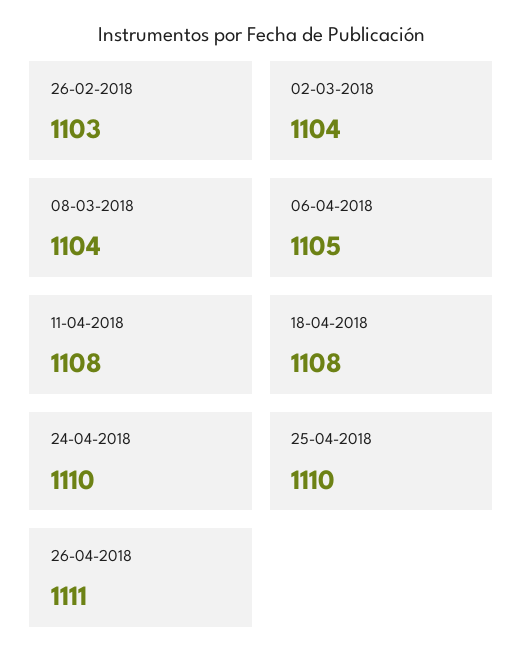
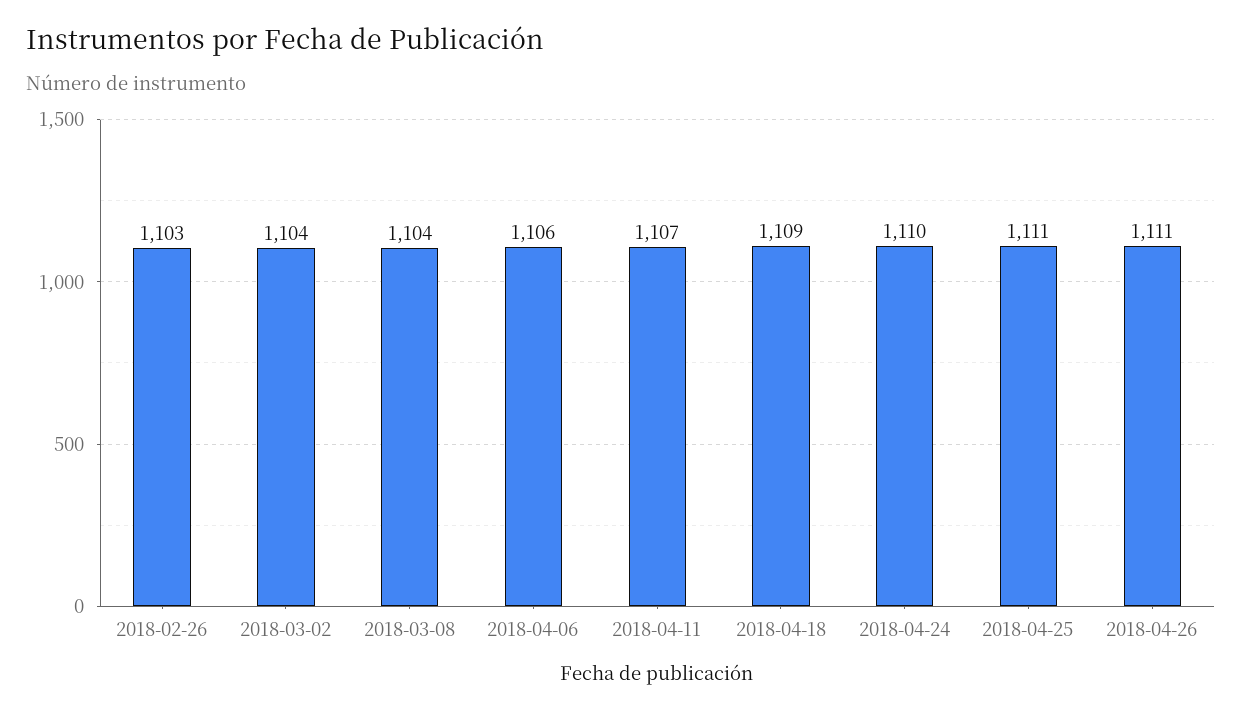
06-04-2018: 1105 -> 1106
11-04-2018: 1108 -> 1107
18-04-2018: 1108 -> 1109
25-04-2018: 1110 -> 1111

